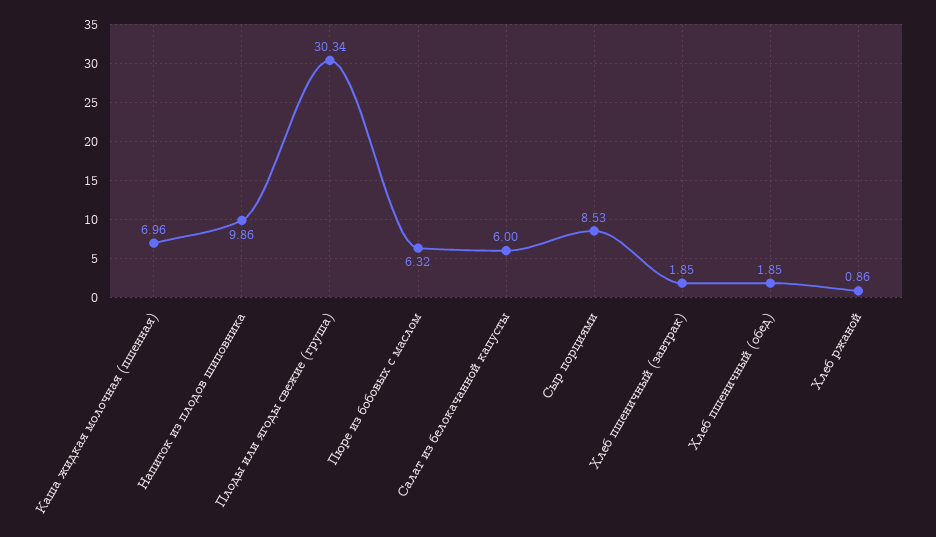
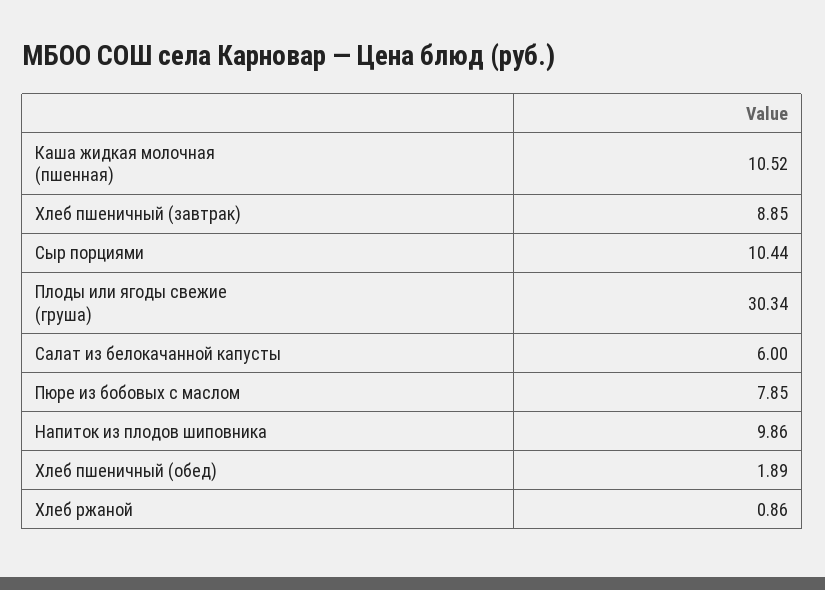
Каша жидкая молочная (пшенная): 6.96 -> 10.52
Пюре из бобовых с маслом: 6.32 -> 7.85
Сыр порциями: 8.53 -> 10.44
Хлеб пшеничный (завтрак): 1.85 -> 8.85
Хлеб пшеничный (обед): 1.85 -> 1.89

